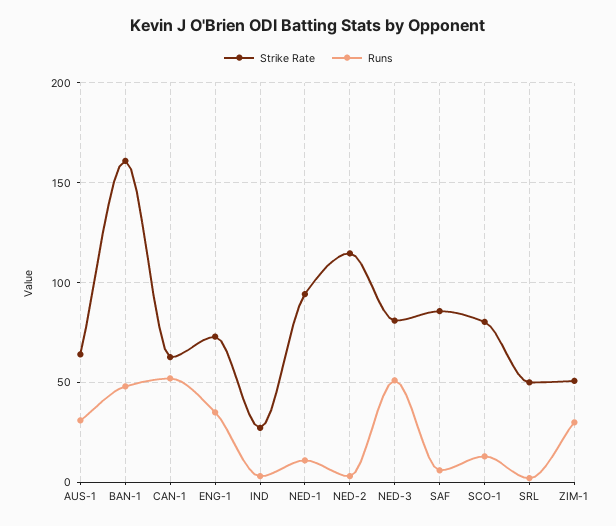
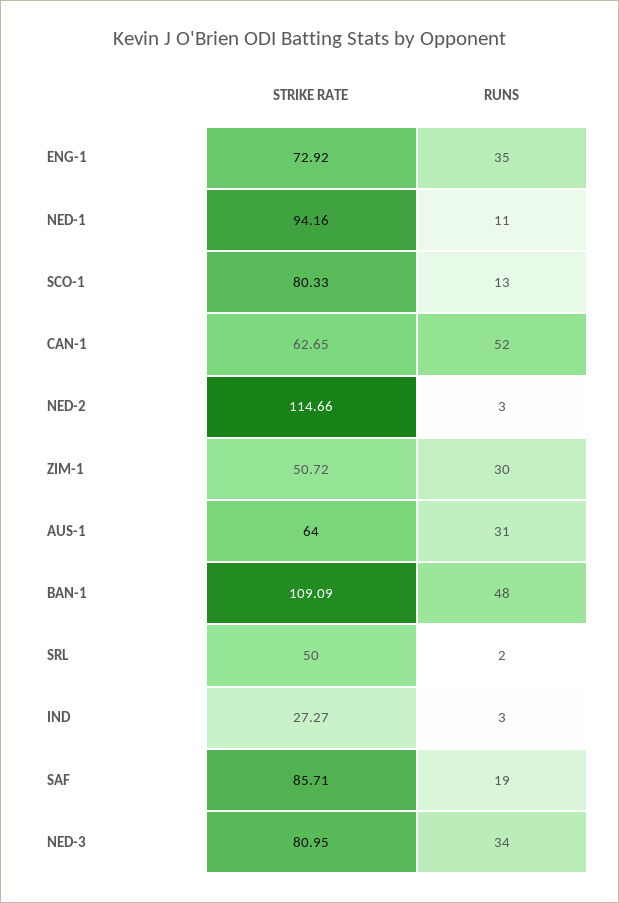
Strike Rate, BAN-1: 160 -> 109.09
Runs, NED-3: 50 -> 34
Runs, SAF: 5 -> 19

